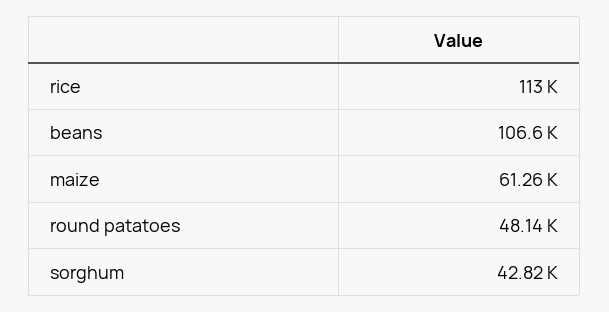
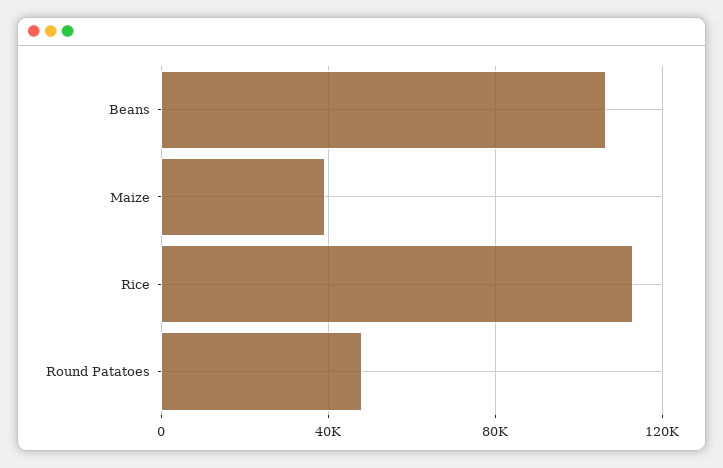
maize: 61260 -> 40000
sorghum: 42820 -> none

